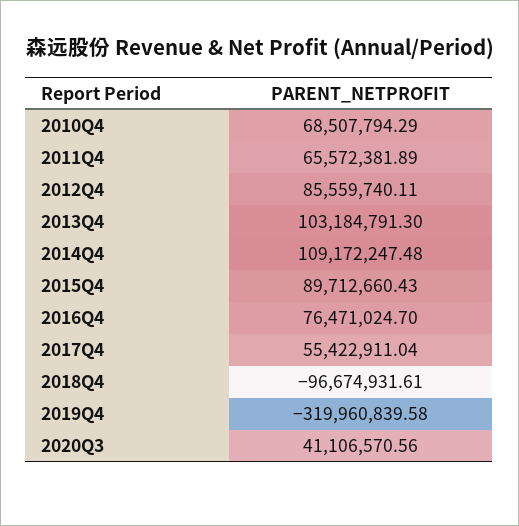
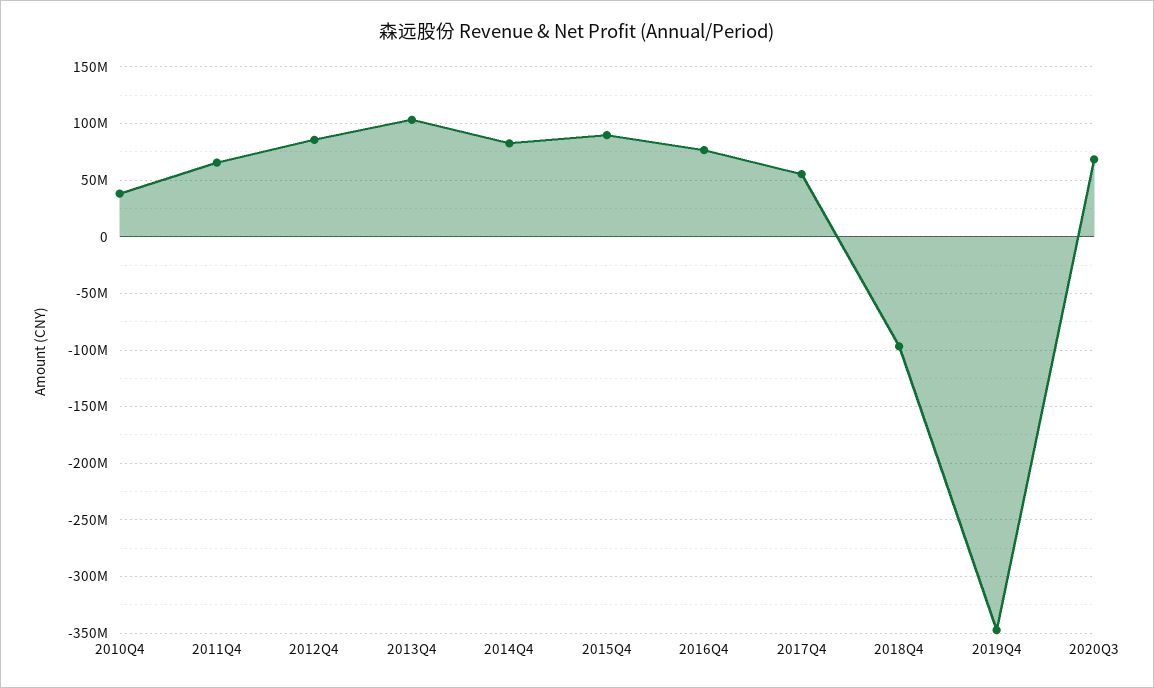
2010Q4: 68507794.29 -> 40000000
2014Q4: 109172247.48 -> 80000000
2019Q4: -319960839.58 -> -350000000
2020Q3: 41106570.56 -> 70000000

